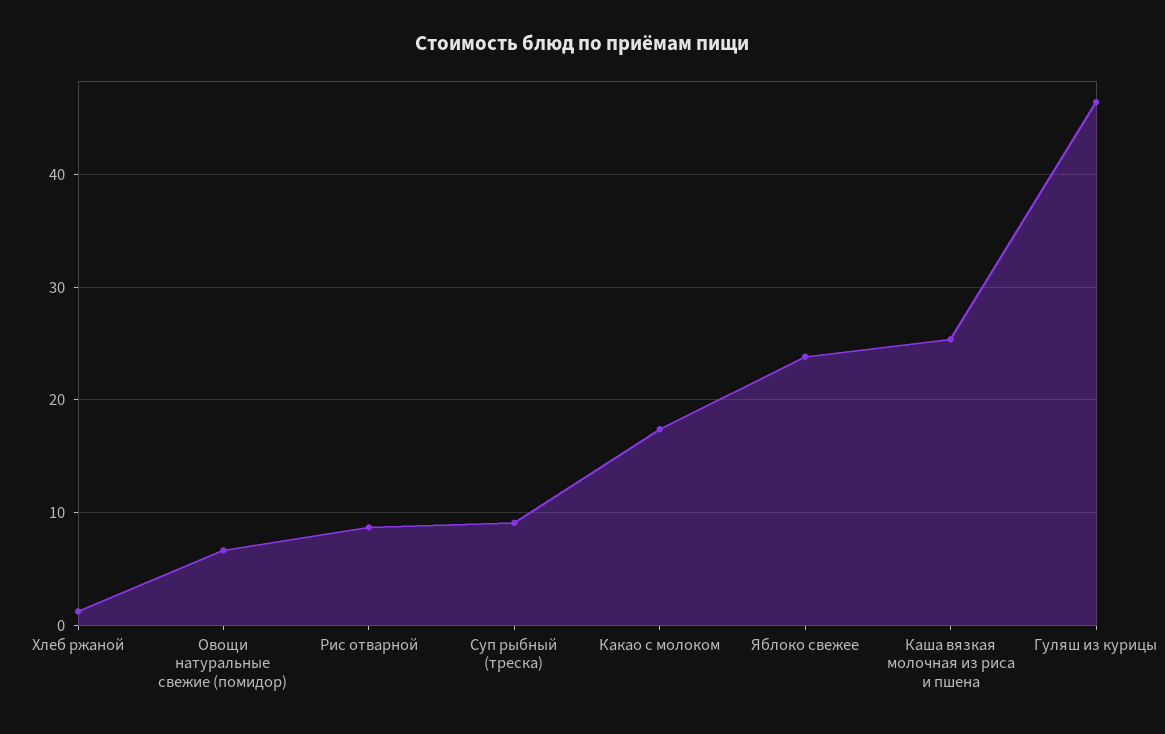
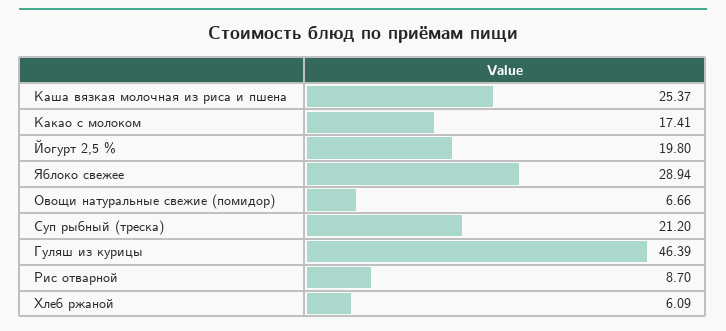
Хлеб ржаной: 1 -> 6.09
Суп рыбный (треска): 9 -> 21.2
Яблоко свежее: 24 -> 28.94
Йогурт 2,5 %: none -> 19.8

